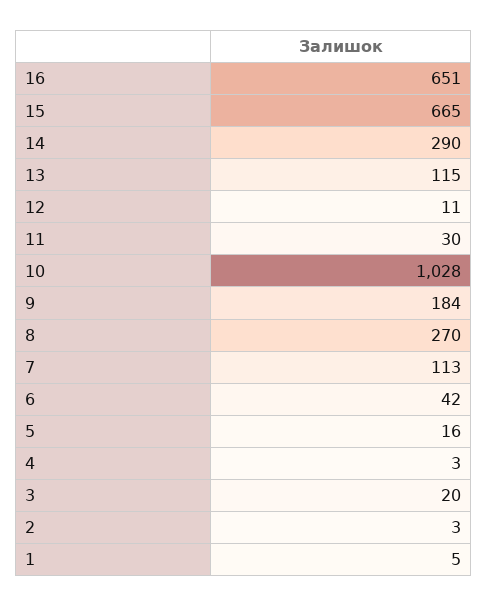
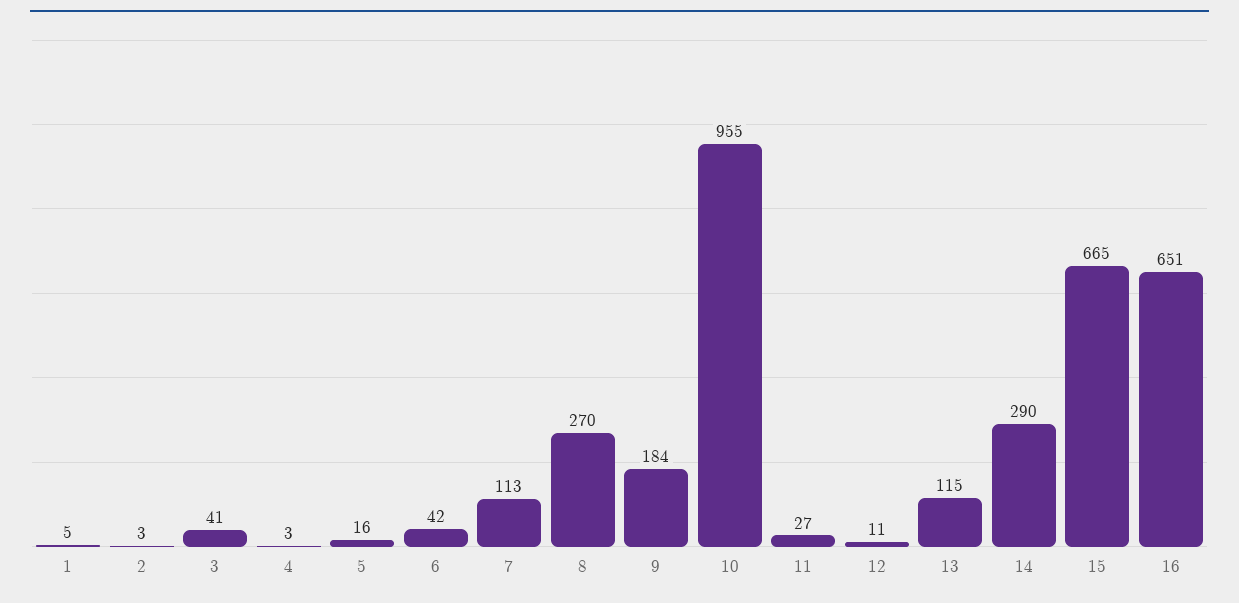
11: 30 -> 27
10: 1028 -> 955
3: 20 -> 41

